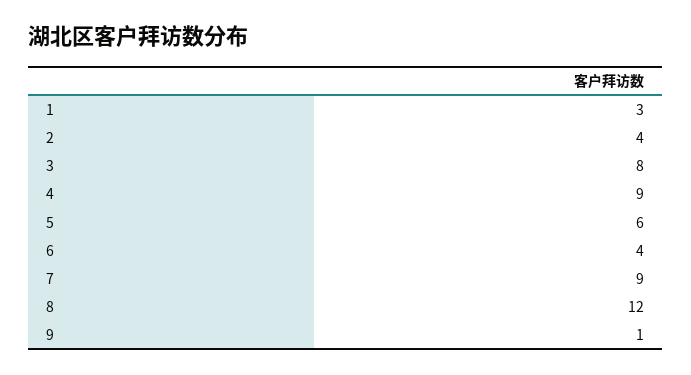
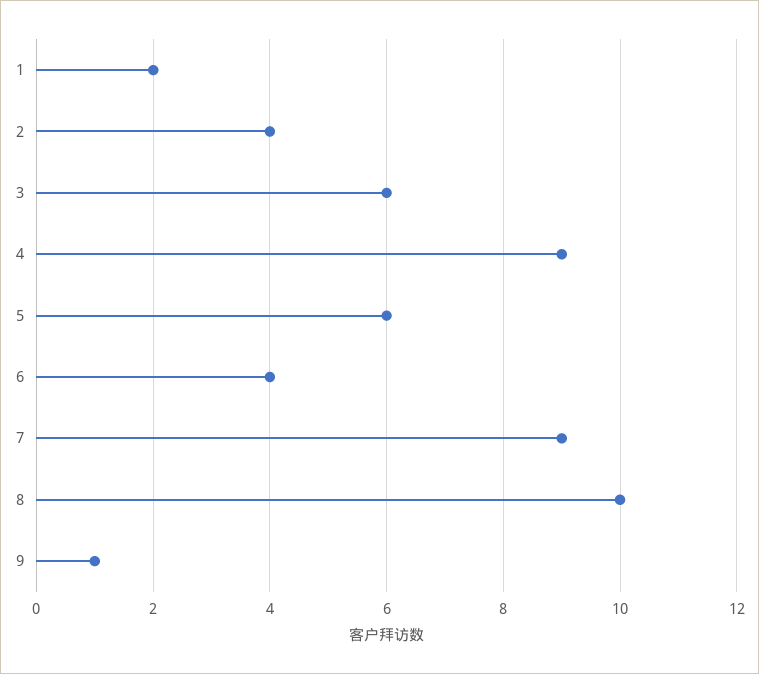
1: 3 -> 2
3: 8 -> 6
8: 12 -> 10

